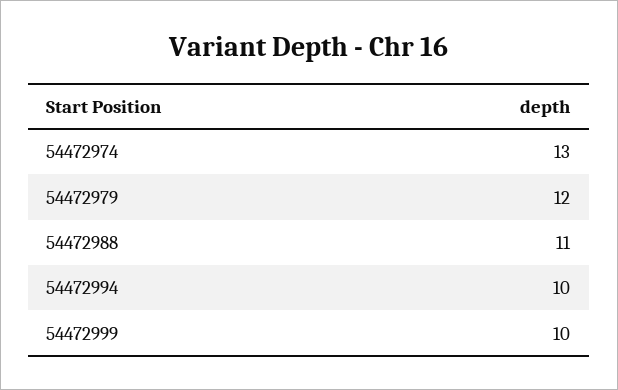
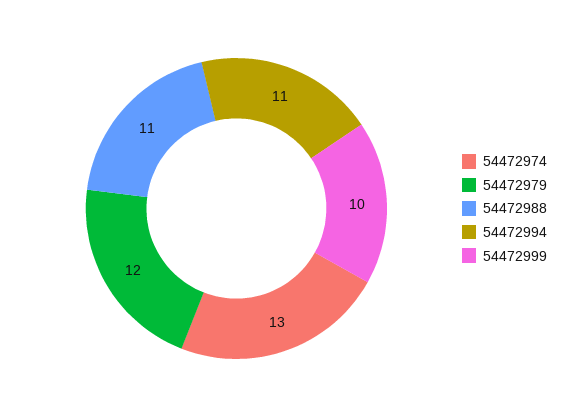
54472994: 10 -> 11

